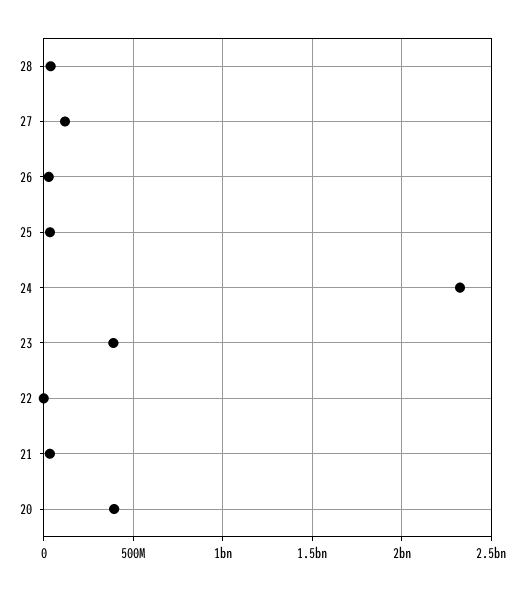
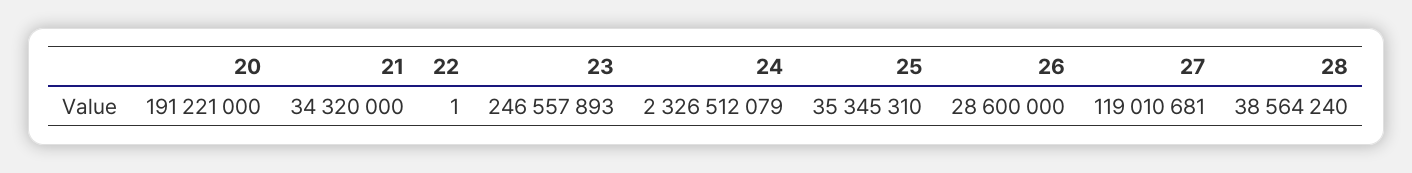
23: 400000000 -> 246557893
20: 400000000 -> 191221000

